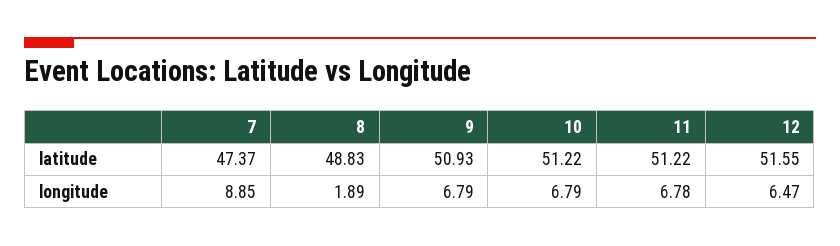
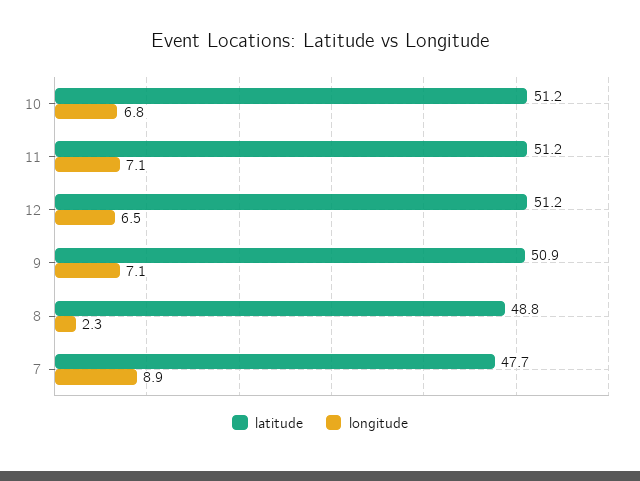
latitude, 7: 47.37 -> 47.7
latitude, 12: 51.55 -> 51.2
longitude, 8: 1.89 -> 2.3
longitude, 9: 6.79 -> 7.1
longitude, 11: 6.78 -> 7.1

